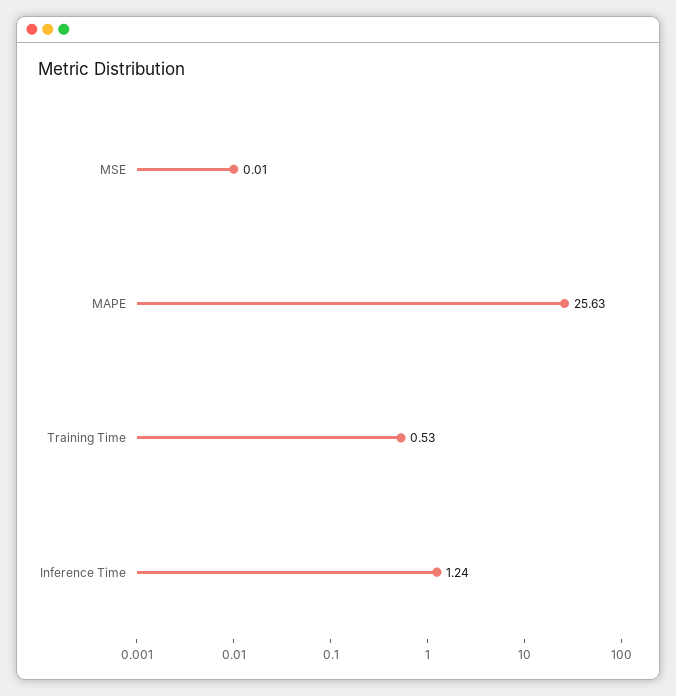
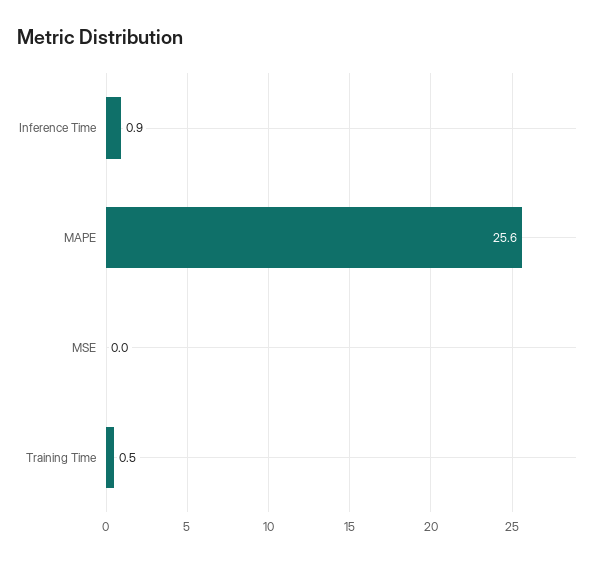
Inference Time: 1.24 -> 0.9

